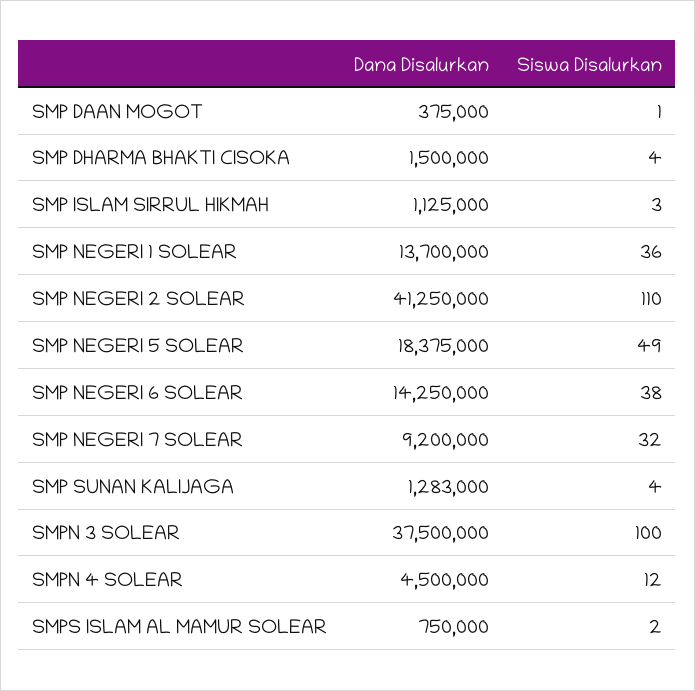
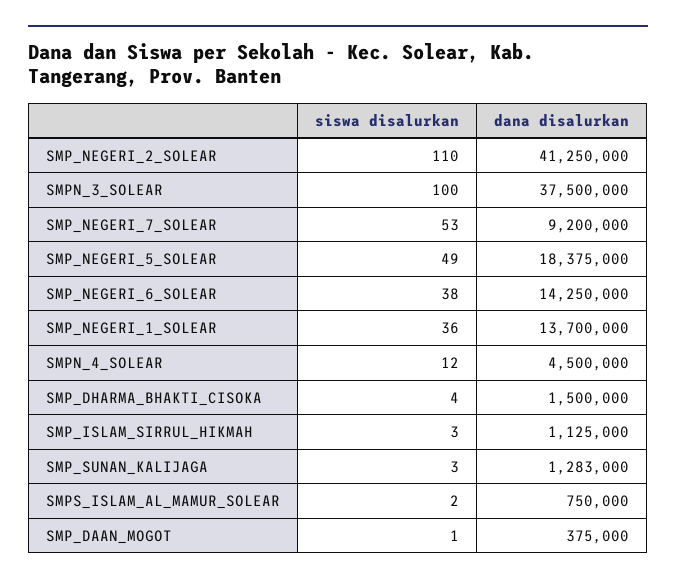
Siswa Disalurkan, SMP NEGERI 7 SOLEAR: 32 -> 53
Siswa Disalurkan, SMP SUNAN KALIJAGA: 4 -> 3

